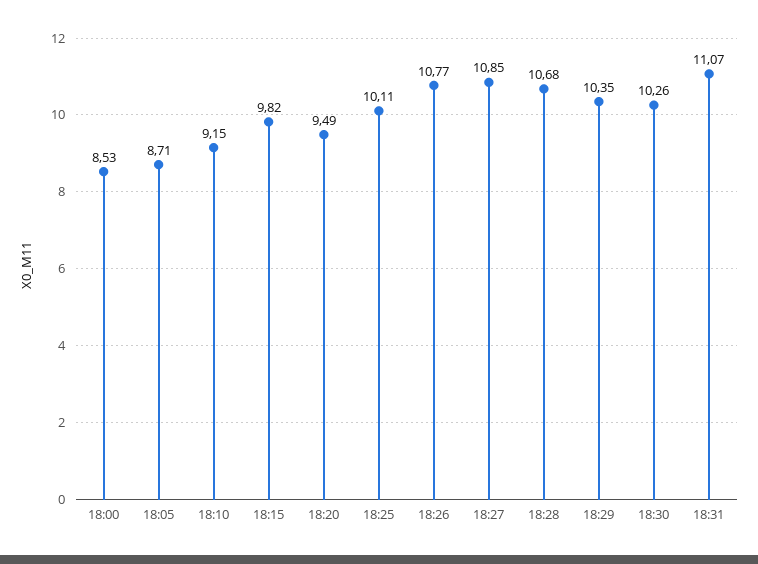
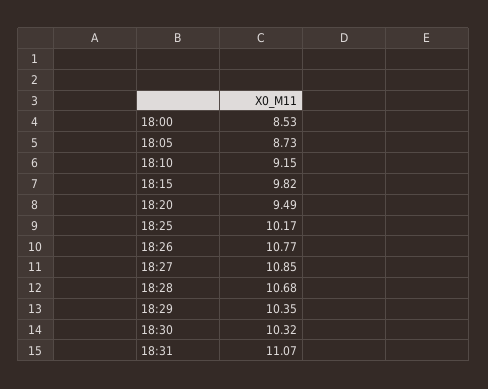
18:05: 8.71 -> 8.73
18:25: 10.11 -> 10.17
18:30: 10.26 -> 10.32

